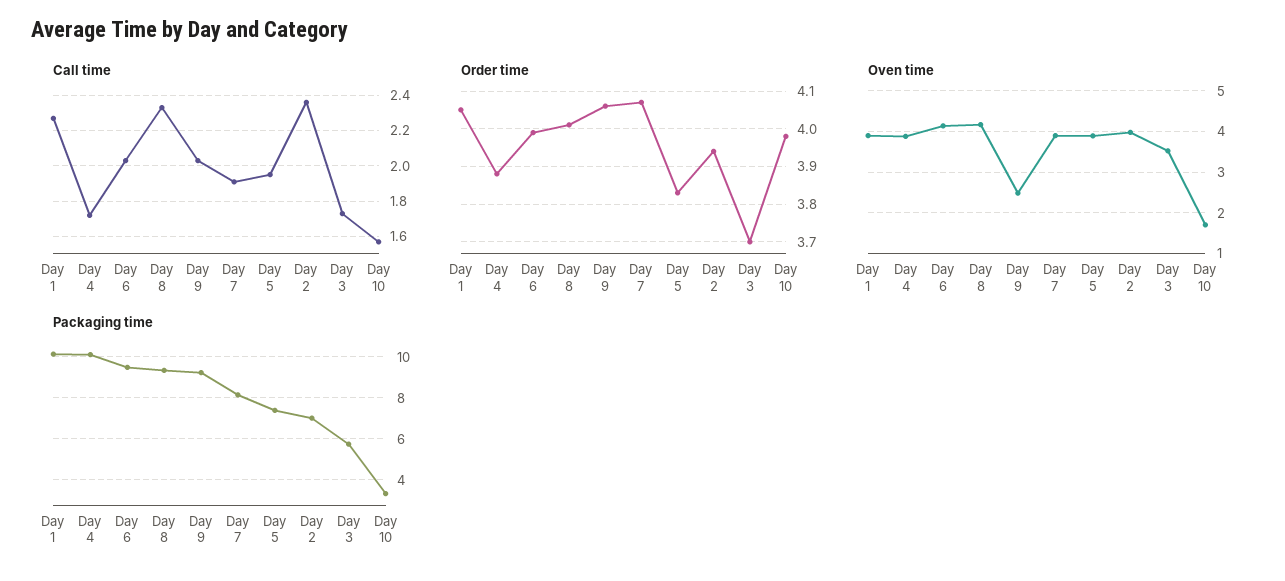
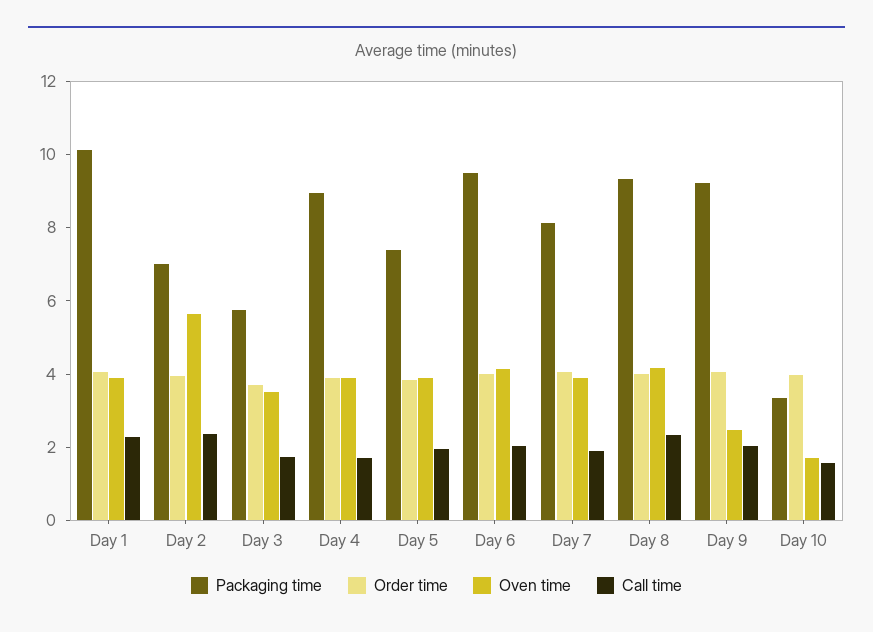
Oven time, Day 2: 4 -> 5.5
Packaging time, Day 4: 10 -> 9

